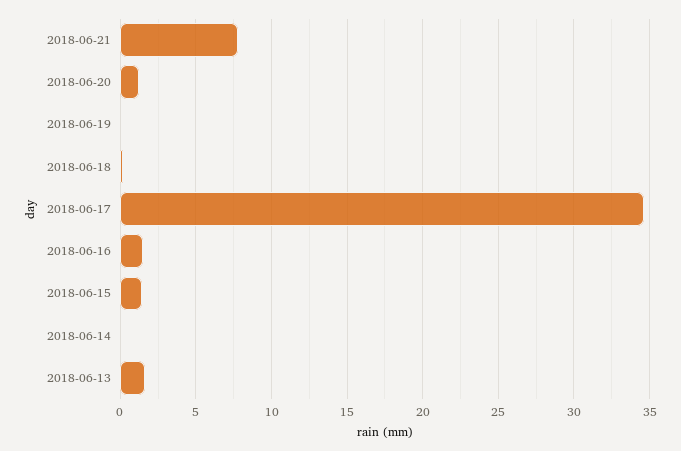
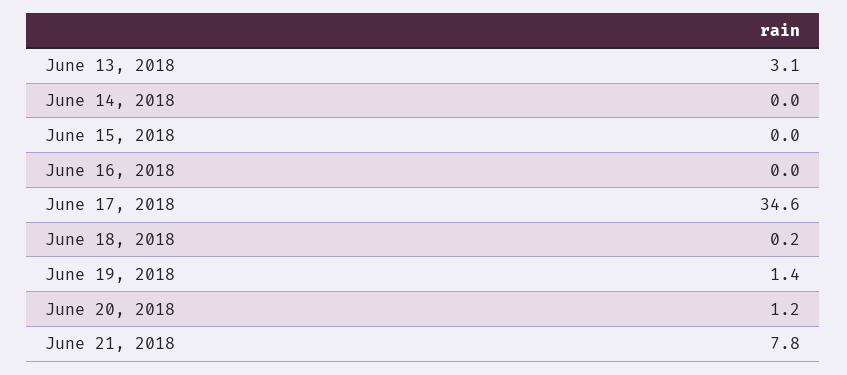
2018-06-19: 0 -> 1.4
2018-06-16: 1.5 -> 0
2018-06-15: 1.5 -> 0
2018-06-13: 1.5 -> 3.1

